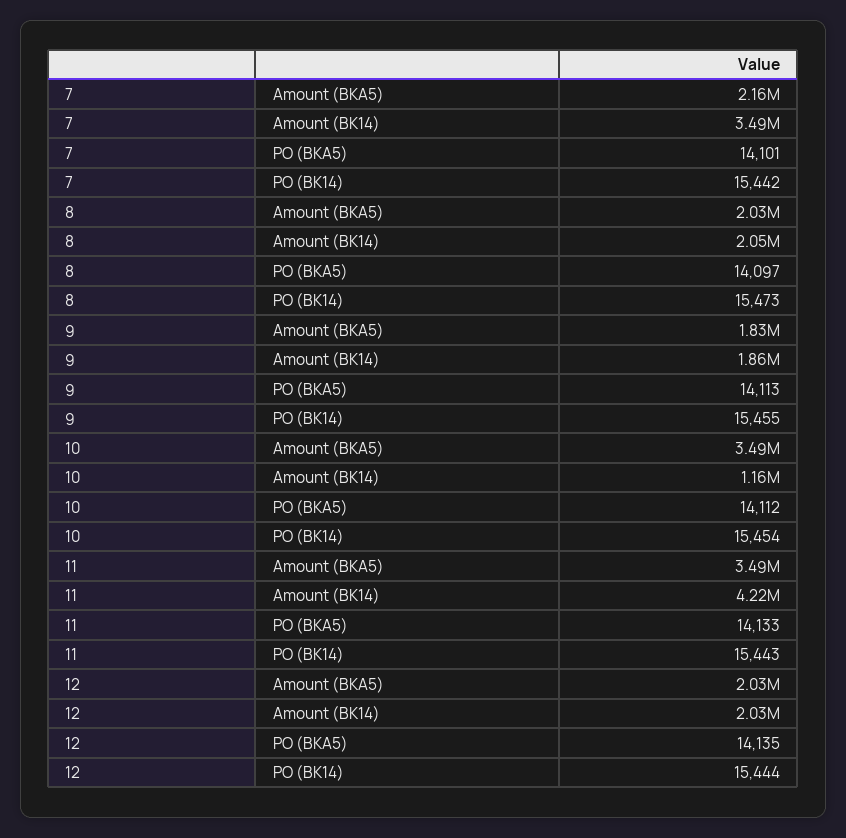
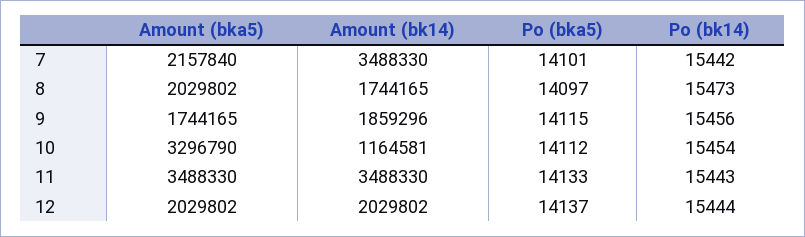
8, Amount (BK14): 2050000 -> 1744165
9, Amount (BKA5): 1830000 -> 1744165
9, PO (BKA5): 14113 -> 14115
9, PO (BK14): 15455 -> 15456
10, Amount (BKA5): 3490000 -> 3296790
11, Amount (BK14): 4220000 -> 3488330
12, PO (BKA5): 14135 -> 14137

